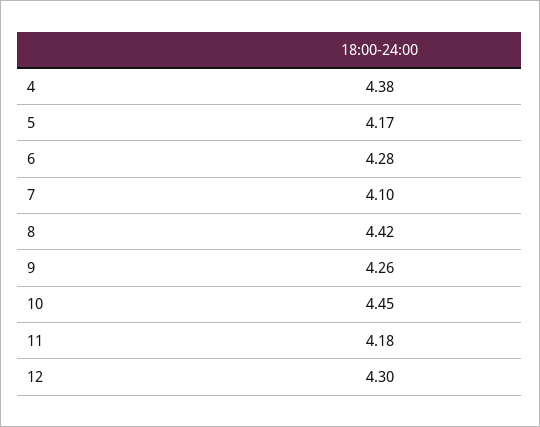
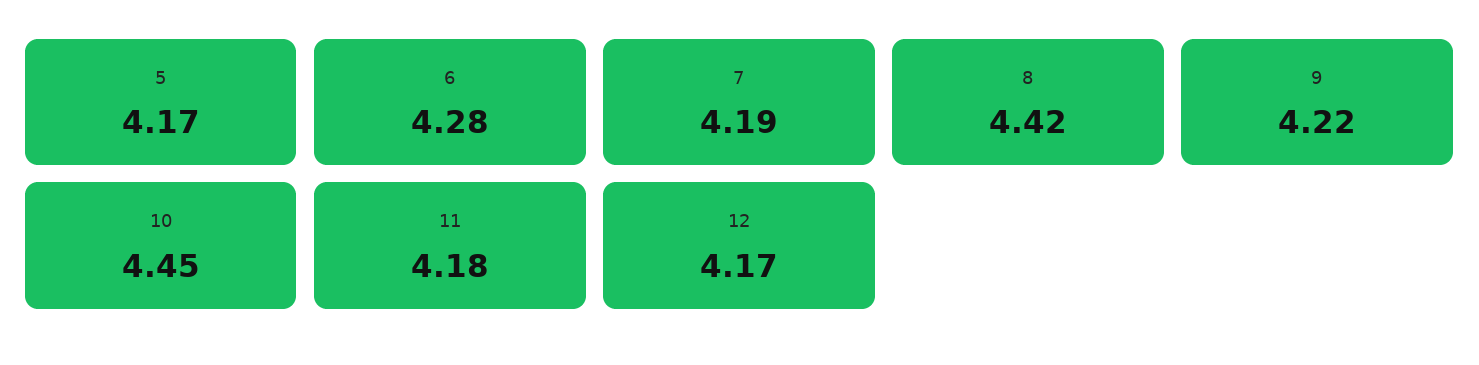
4: 4.38 -> none
7: 4.1 -> 4.19
9: 4.26 -> 4.22
12: 4.3 -> 4.17

